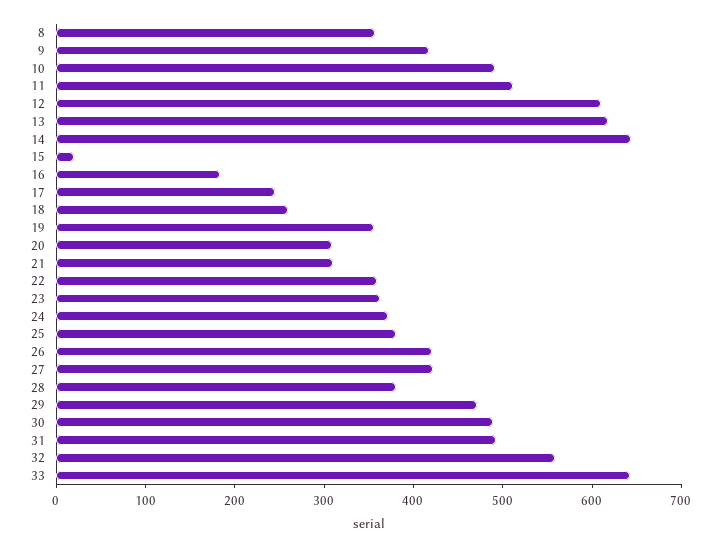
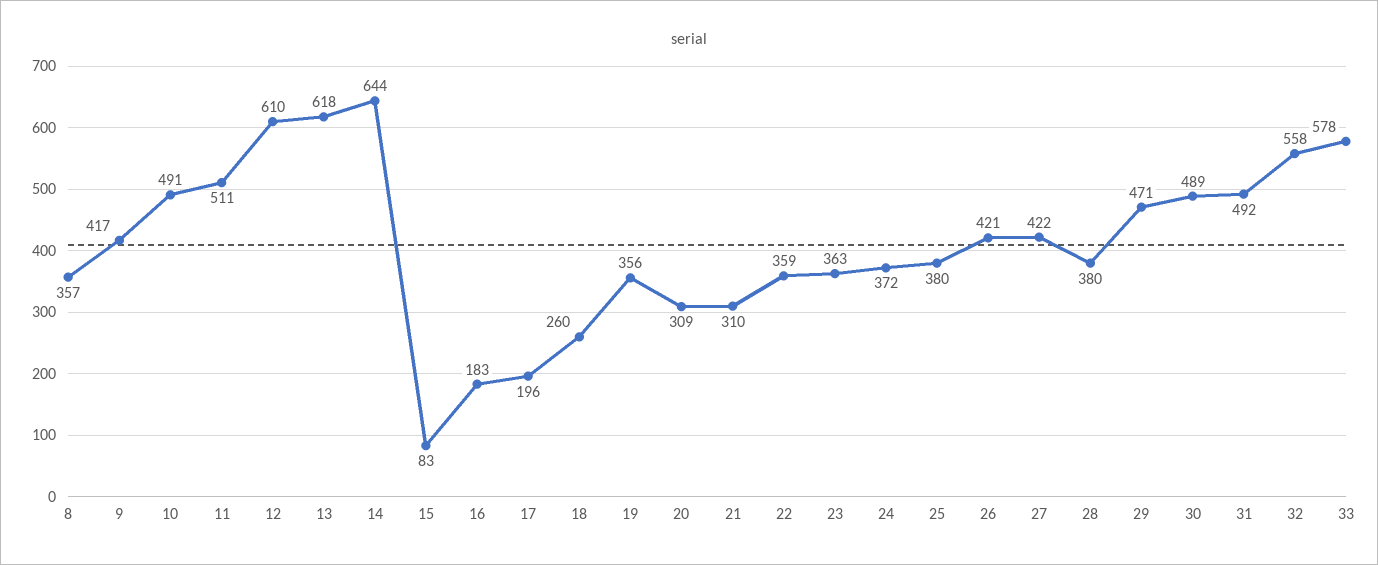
15: 20 -> 83
17: 240 -> 196
33: 640 -> 578

